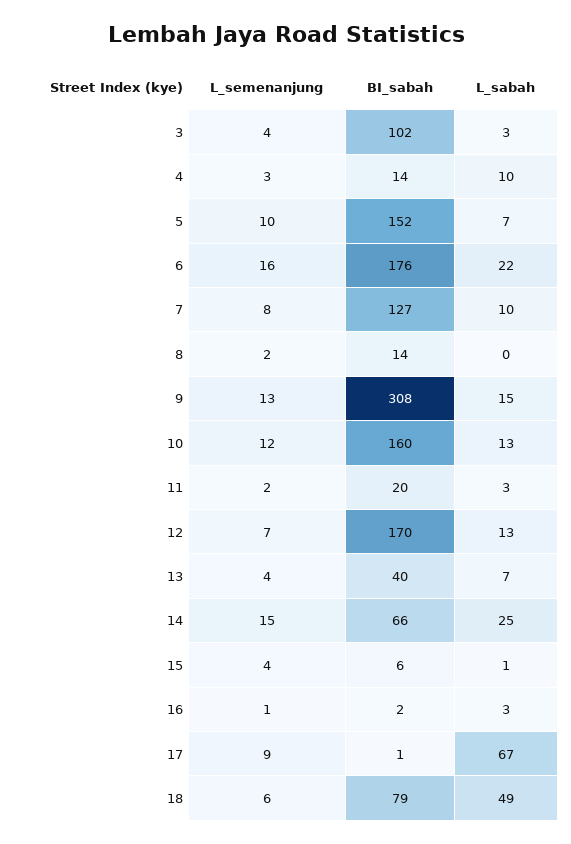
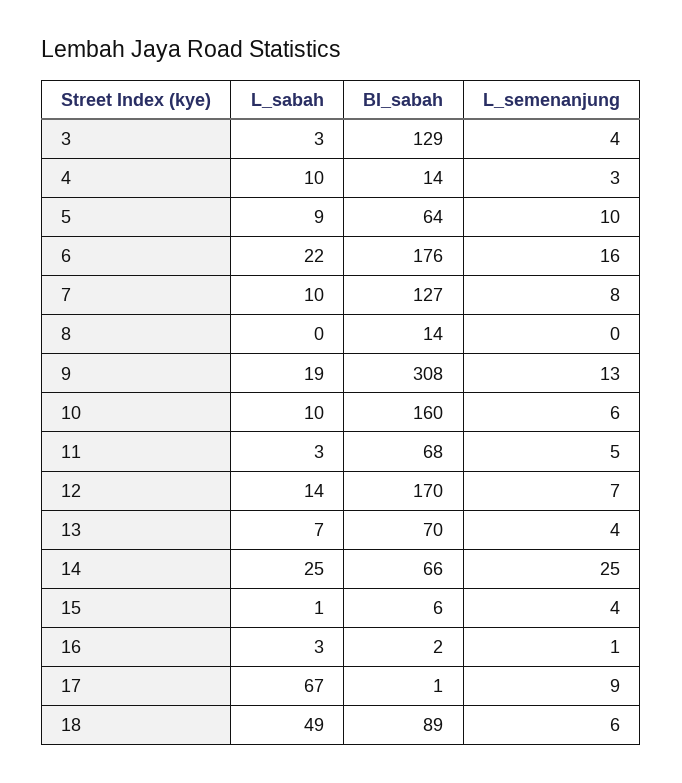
BI_sabah, 3: 102 -> 129
BI_sabah, 5: 152 -> 64
L_sabah, 5: 7 -> 9
L_semenanjung, 8: 2 -> 0
L_sabah, 9: 15 -> 19
L_semenanjung, 10: 12 -> 6
L_sabah, 10: 13 -> 10
L_semenanjung, 11: 2 -> 5
BI_sabah, 11: 20 -> 68
L_sabah, 12: 13 -> 14
BI_sabah, 13: 40 -> 70
L_semenanjung, 14: 15 -> 25
BI_sabah, 18: 79 -> 89

